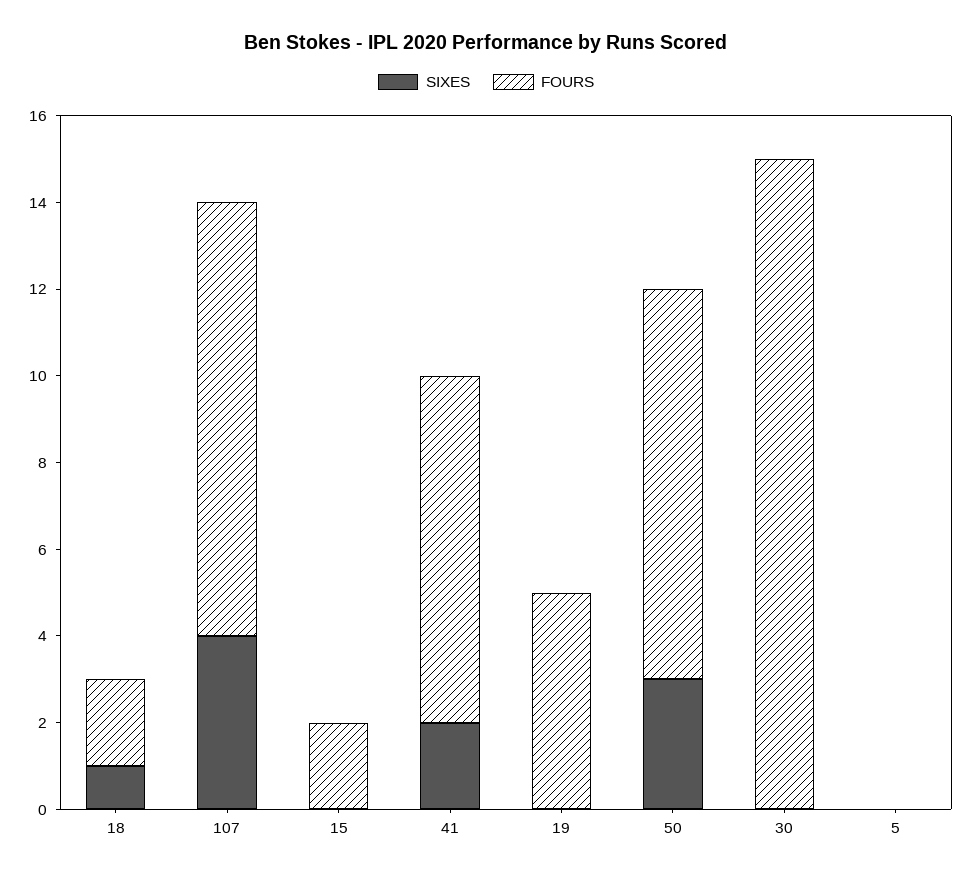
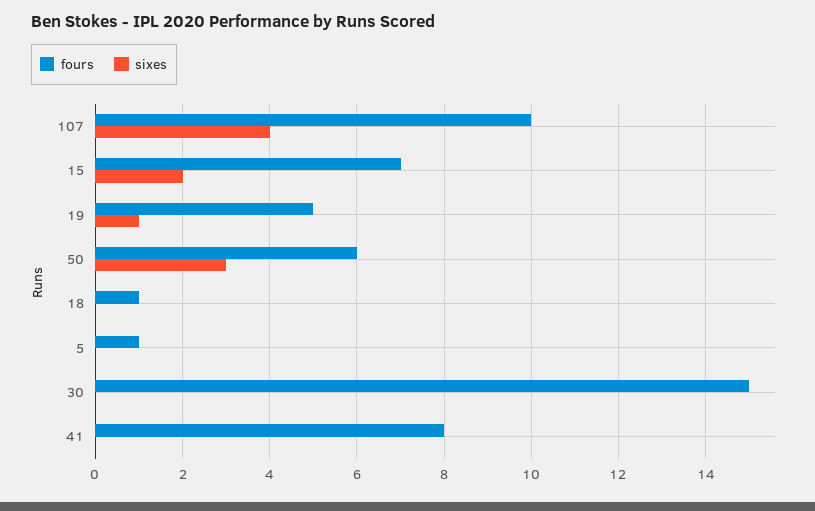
SIXES, 18: 1 -> 0
FOURS, 18: 2 -> 1
SIXES, 15: 0 -> 2
FOURS, 15: 2 -> 7
SIXES, 41: 2 -> 0
SIXES, 19: 0 -> 1
FOURS, 50: 9 -> 6
FOURS, 5: 0 -> 1

